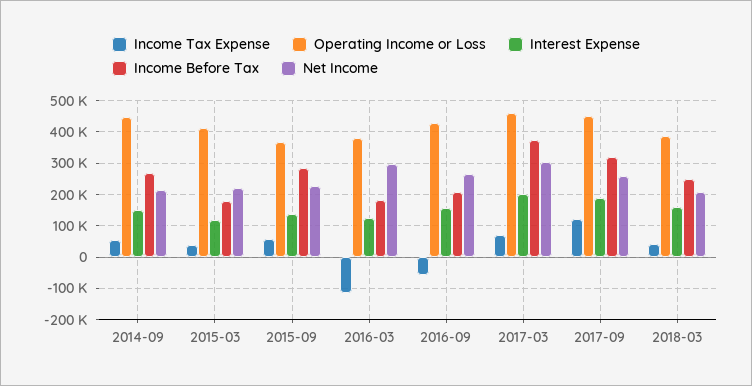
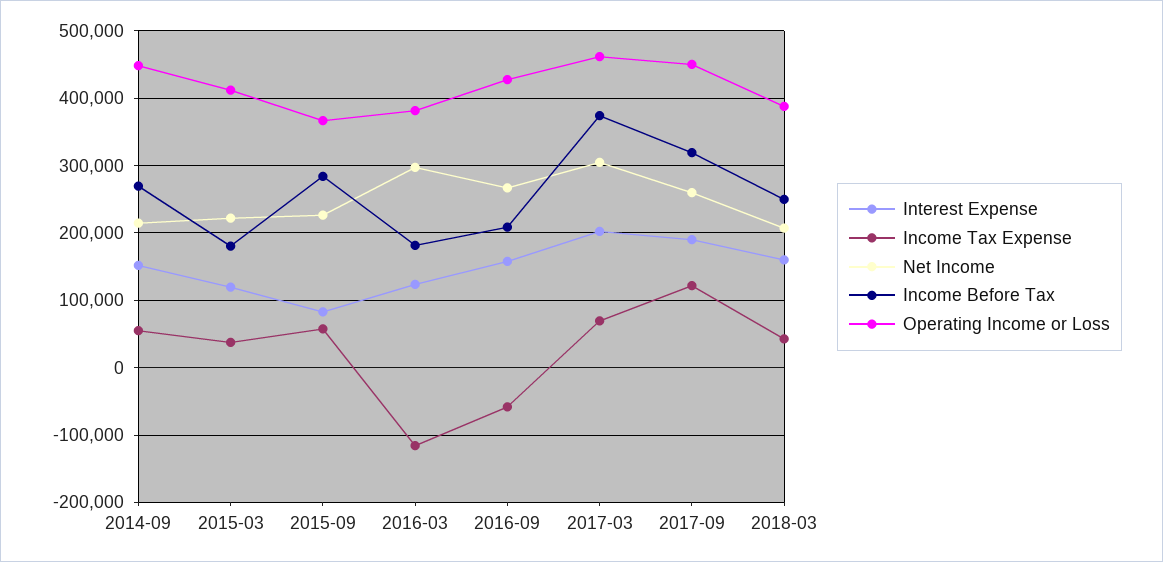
Interest Expense, 2015-09: 140000 -> 80000

